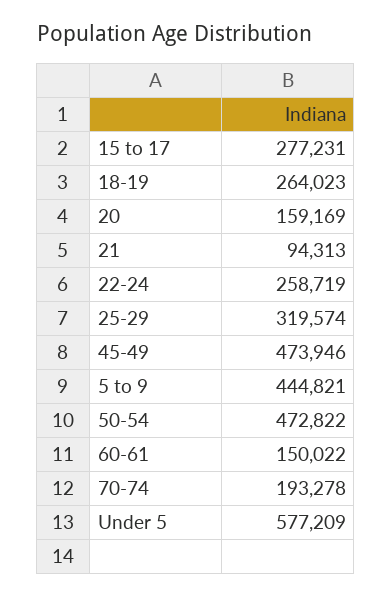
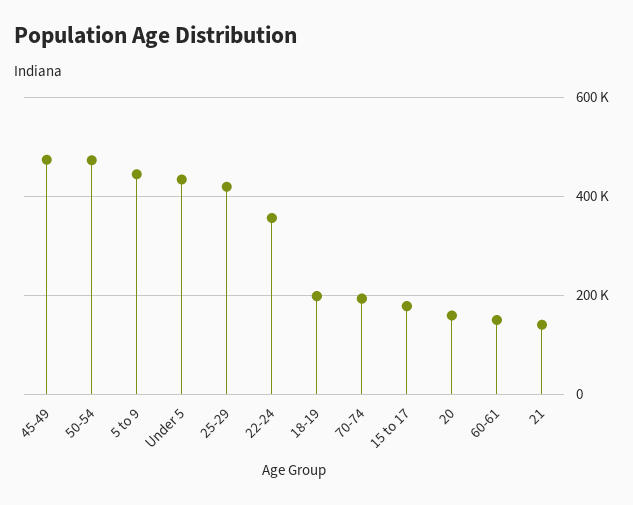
15 to 17: 277231 -> 180000
18-19: 264023 -> 200000
21: 94313 -> 140000
22-24: 258719 -> 360000
25-29: 319574 -> 420000
Under 5: 577209 -> 440000

